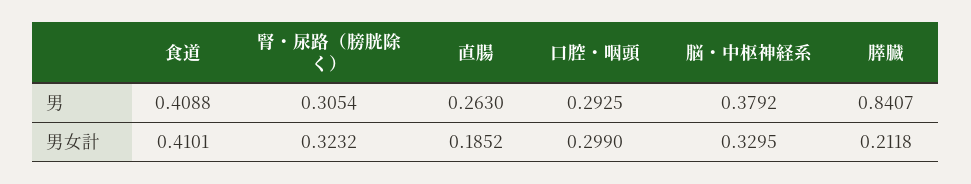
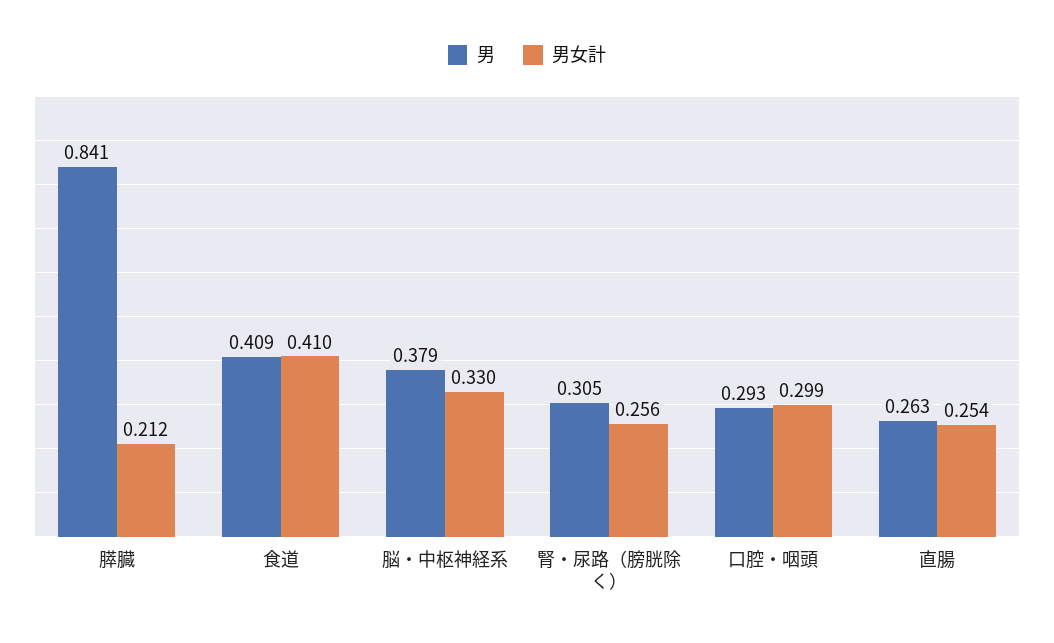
男女計, 腎・尿路（膀胱除く）: 0.3232 -> 0.256
男女計, 直腸: 0.1852 -> 0.254

